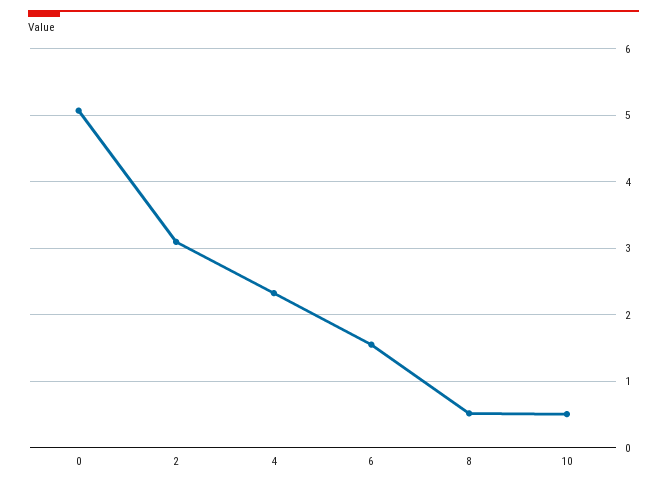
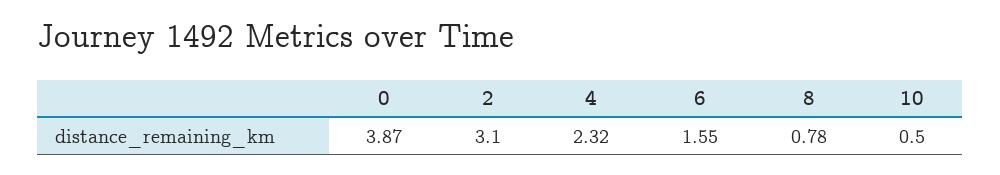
0: 5.1 -> 3.87
8: 0.5 -> 0.78

